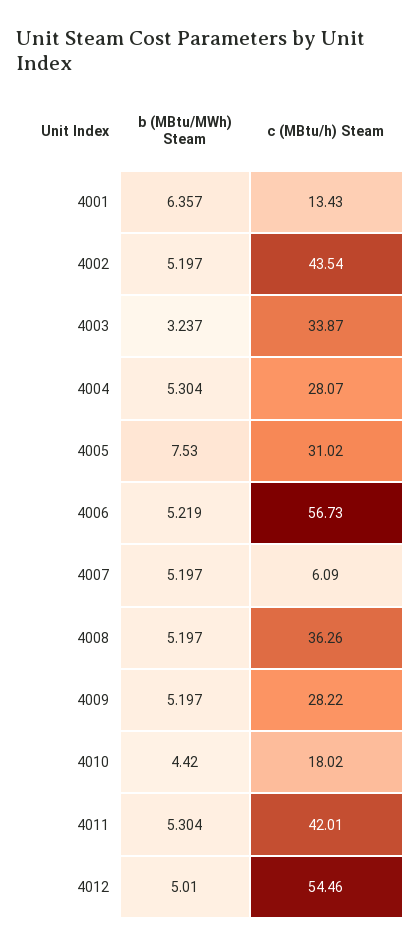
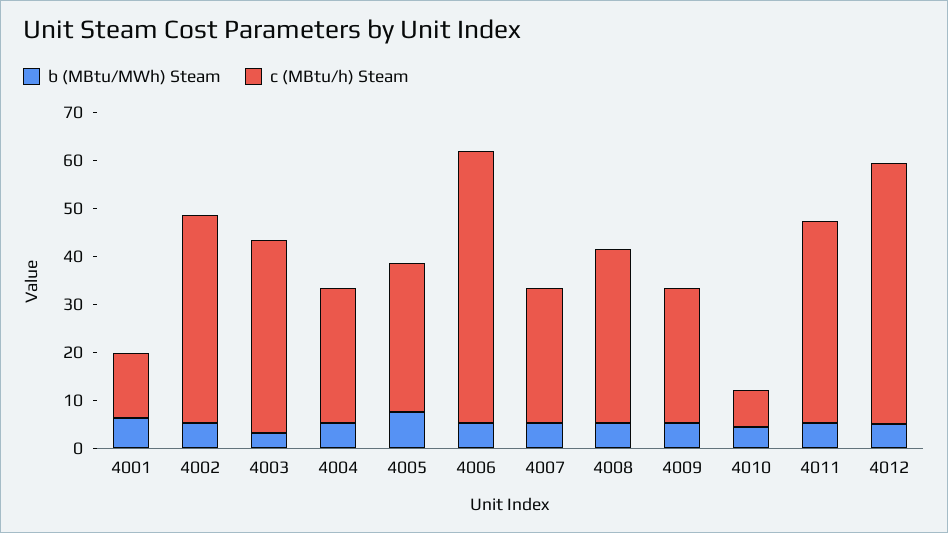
c (MBtu/h) Steam, 4003: 33.87 -> 40
c (MBtu/h) Steam, 4007: 6.09 -> 28
c (MBtu/h) Steam, 4010: 18.02 -> 8

